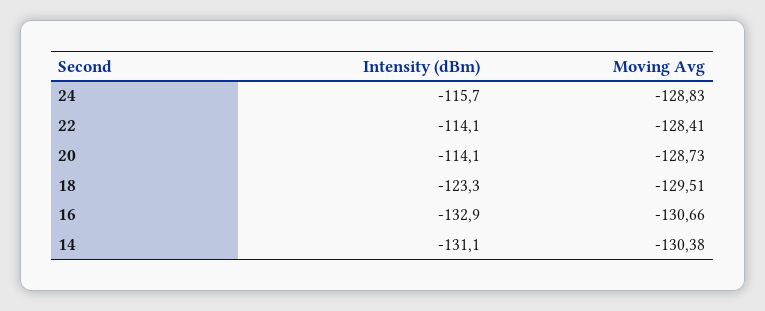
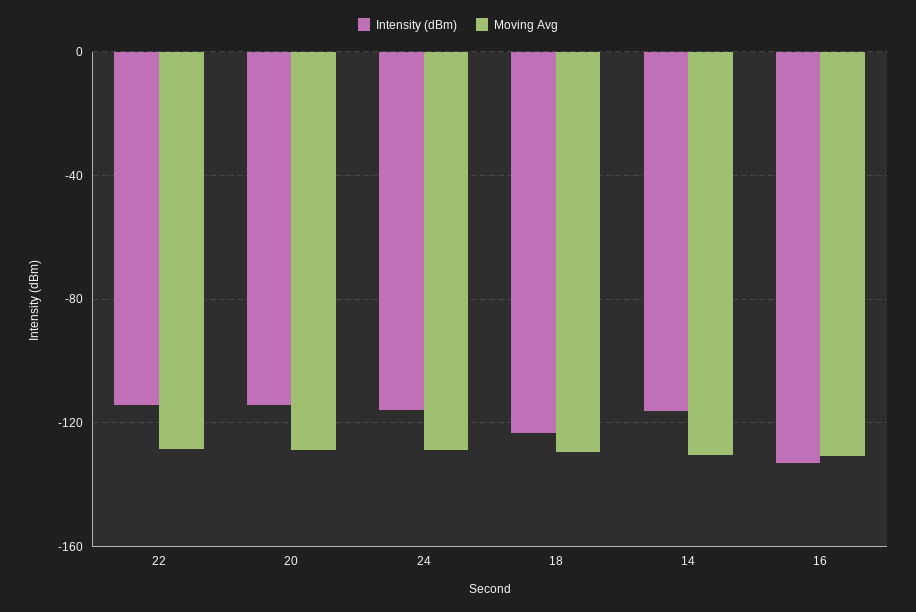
Intensity (dBm), 14: -131.1 -> -115

